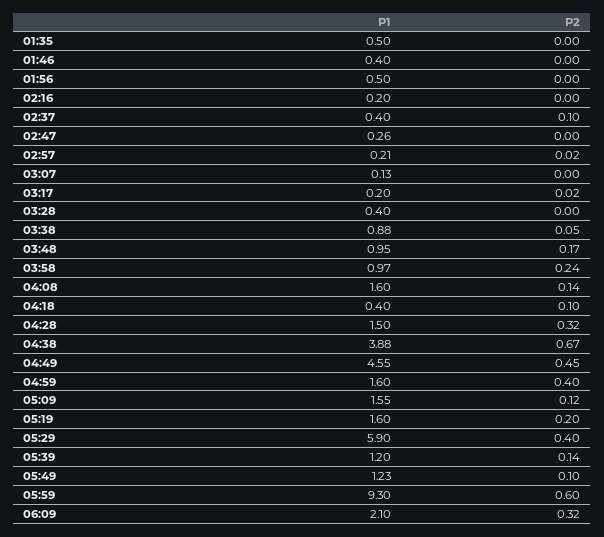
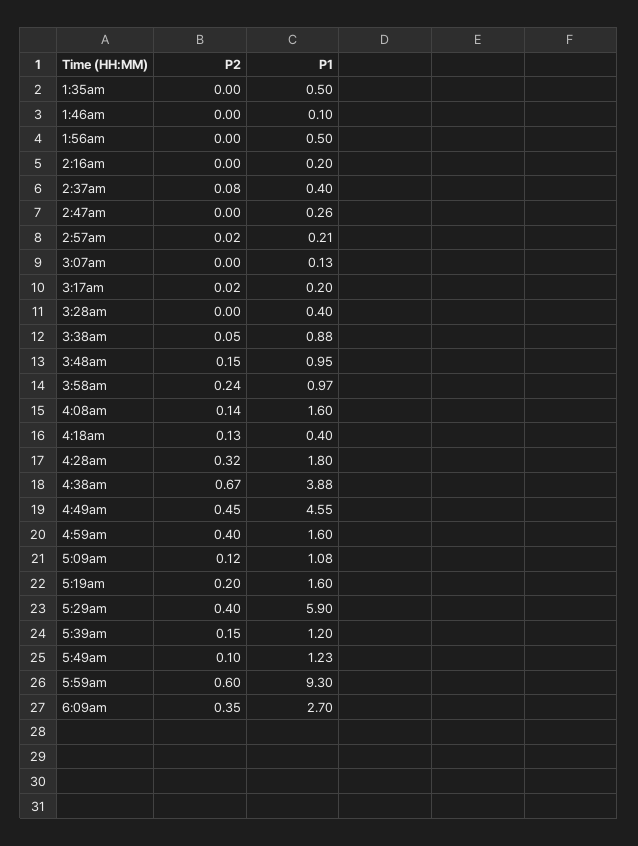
P1, 01:46: 0.4 -> 0.1
P2, 02:37: 0.1 -> 0.08
P2, 03:48: 0.17 -> 0.15
P2, 04:18: 0.1 -> 0.13
P1, 04:28: 1.5 -> 1.8
P1, 05:09: 1.55 -> 1.08
P2, 05:39: 0.14 -> 0.15
P1, 06:09: 2.1 -> 2.7
P2, 06:09: 0.32 -> 0.35

